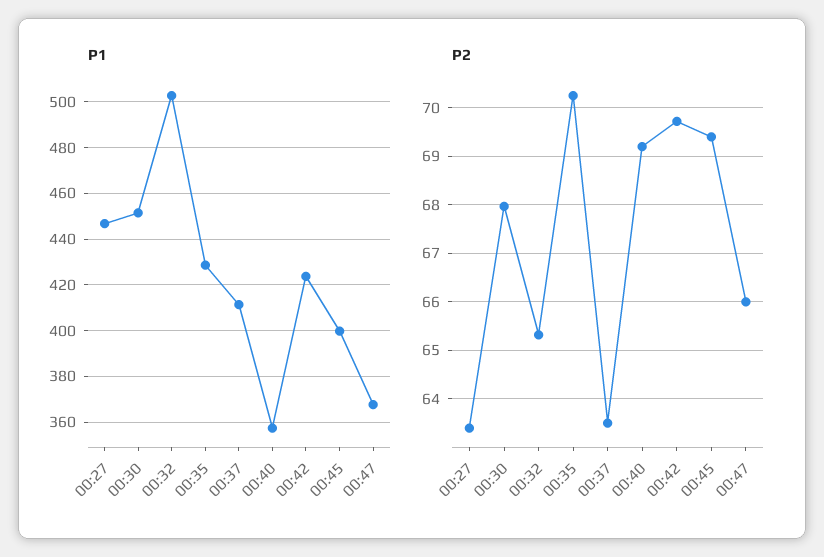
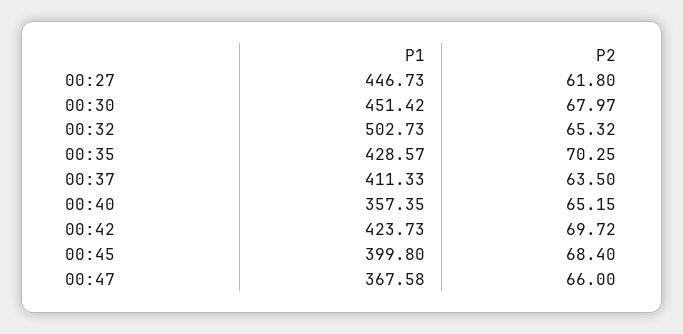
P2, 00:27: 63.4 -> 61.8
P2, 00:40: 69.2 -> 65.15
P2, 00:45: 69.4 -> 68.4

